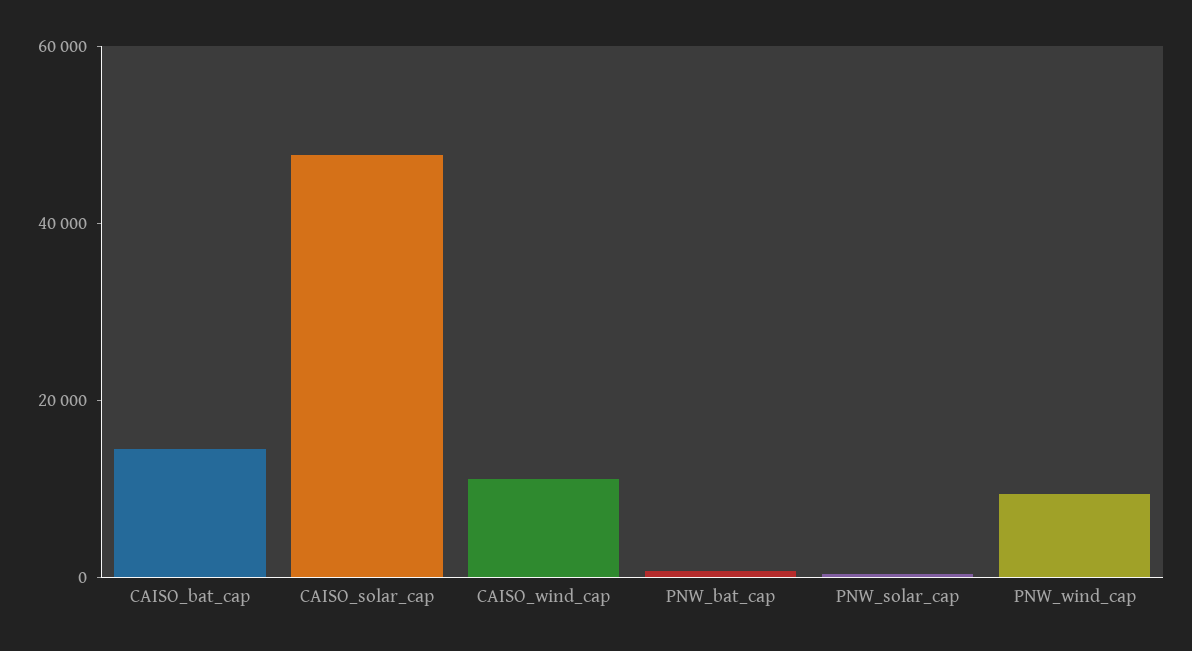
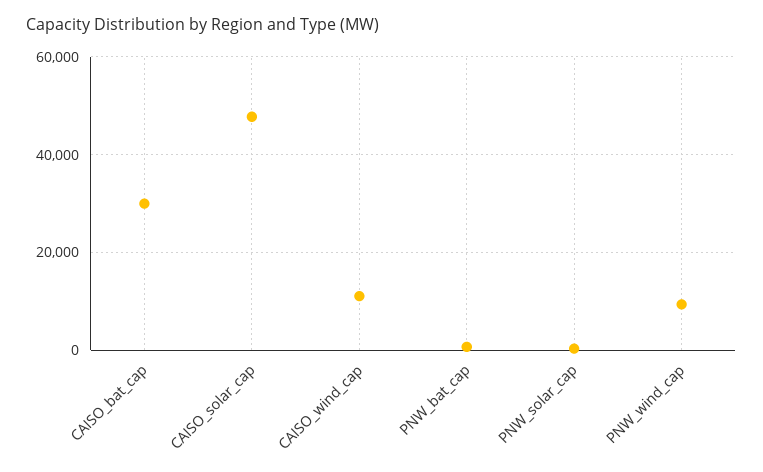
CAISO_bat_cap: 15000 -> 30000

